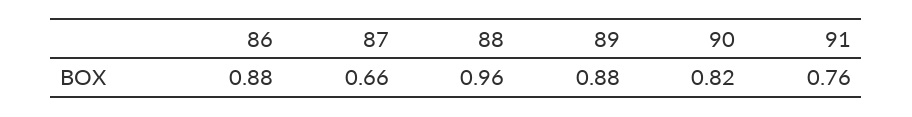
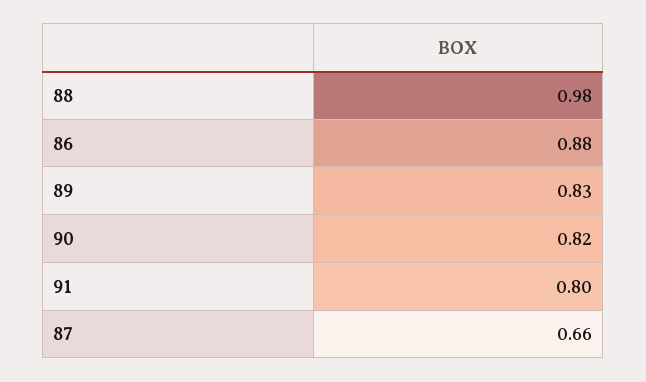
88: 0.96 -> 0.98
89: 0.88 -> 0.83
91: 0.76 -> 0.8

